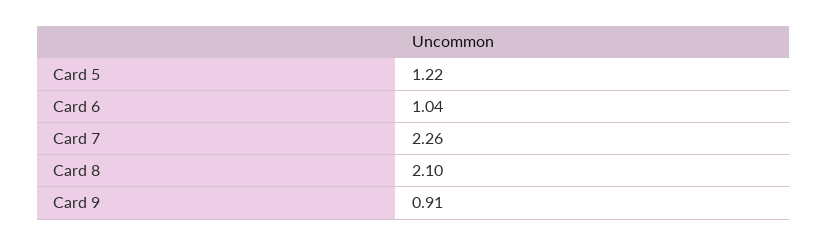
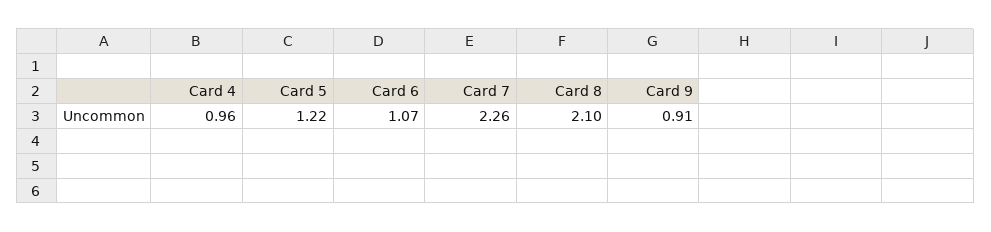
Card 6: 1.04 -> 1.07
Card 4: none -> 0.96

